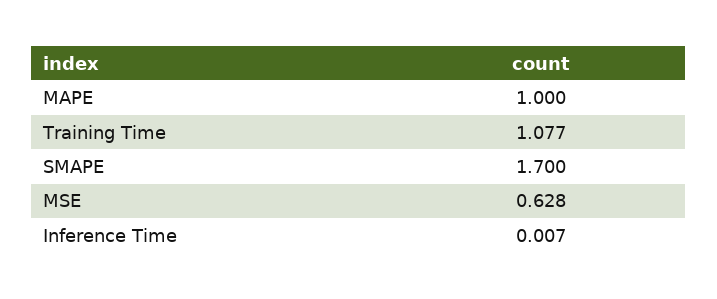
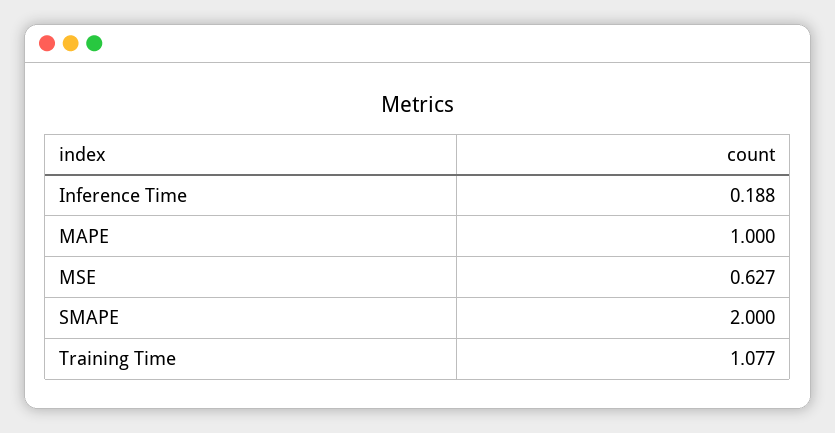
SMAPE: 1.7 -> 2
MSE: 0.628 -> 0.627
Inference Time: 0.007 -> 0.188

